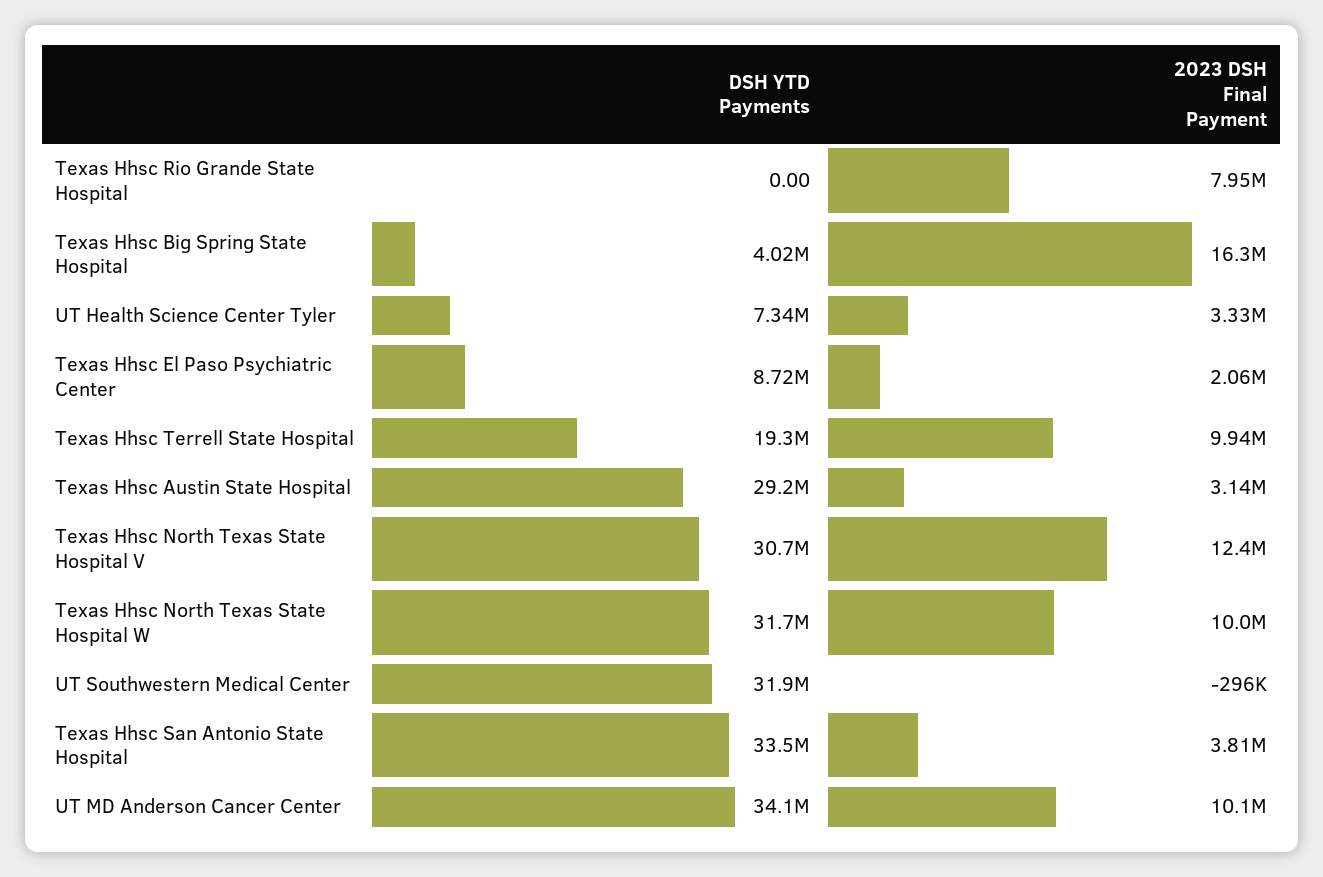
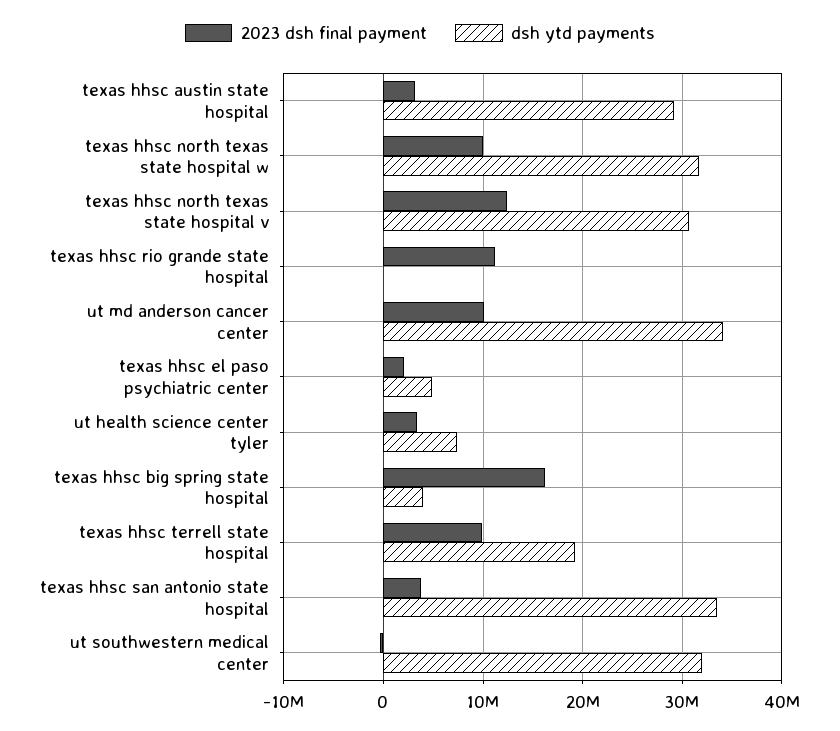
2023 DSH Final Payment, Texas Hhsc Rio Grande State Hospital: 7950000 -> 11000000
DSH YTD Payments, Texas Hhsc El Paso Psychiatric Center: 8720000 -> 5000000

